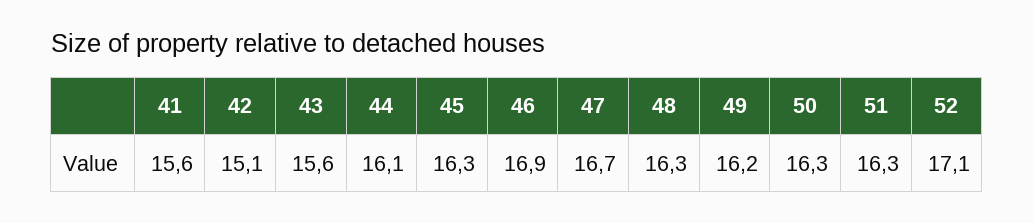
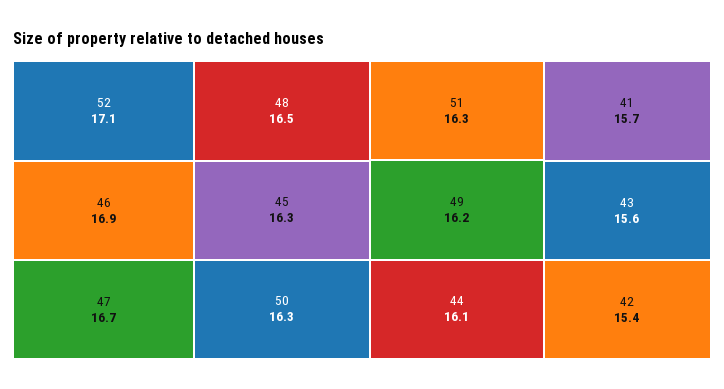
41: 15.6 -> 15.7
42: 15.1 -> 15.4
48: 16.3 -> 16.5

